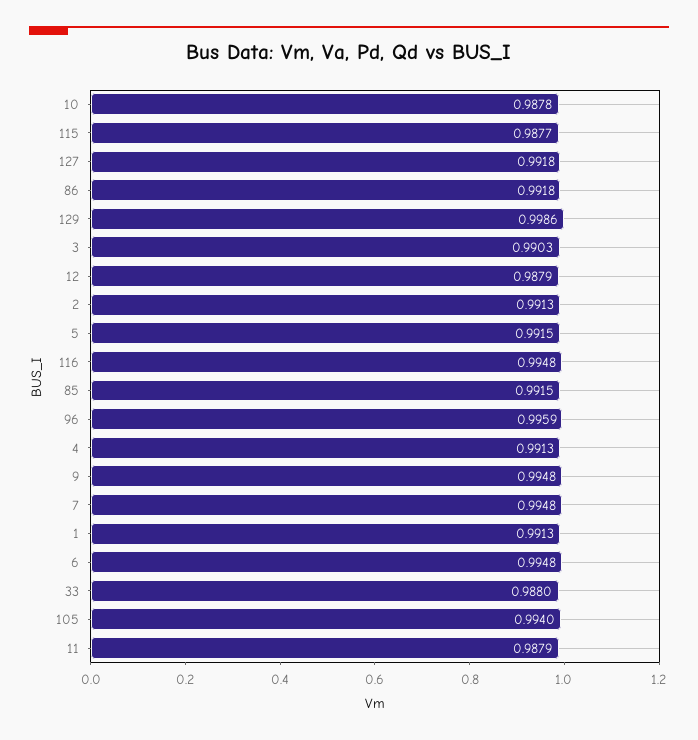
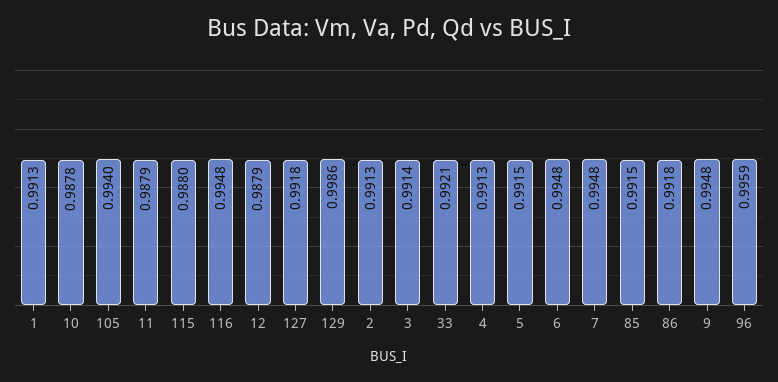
115: 0.9877 -> 0.988
3: 0.9903 -> 0.9914
33: 0.988 -> 0.9921

